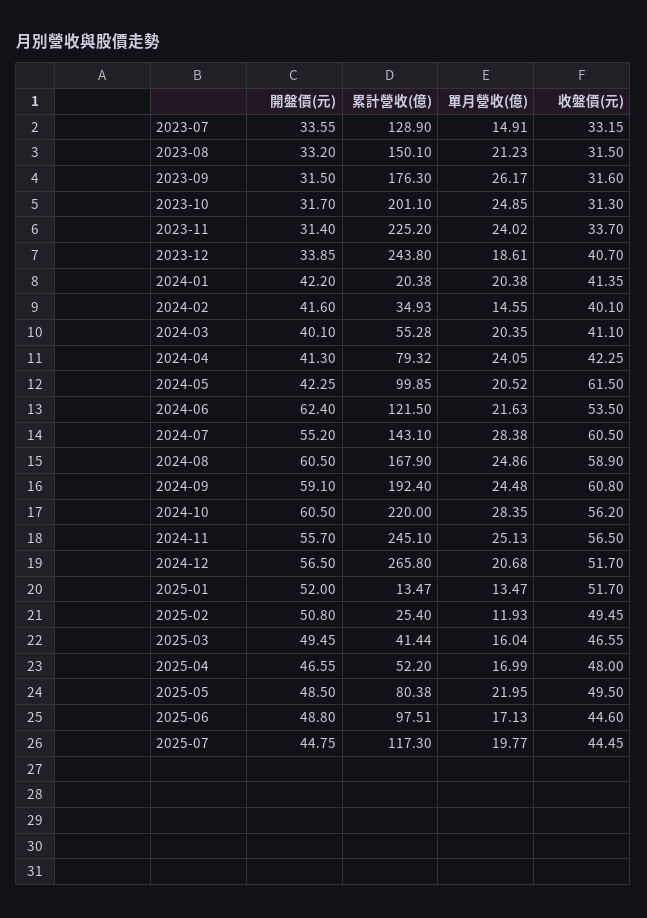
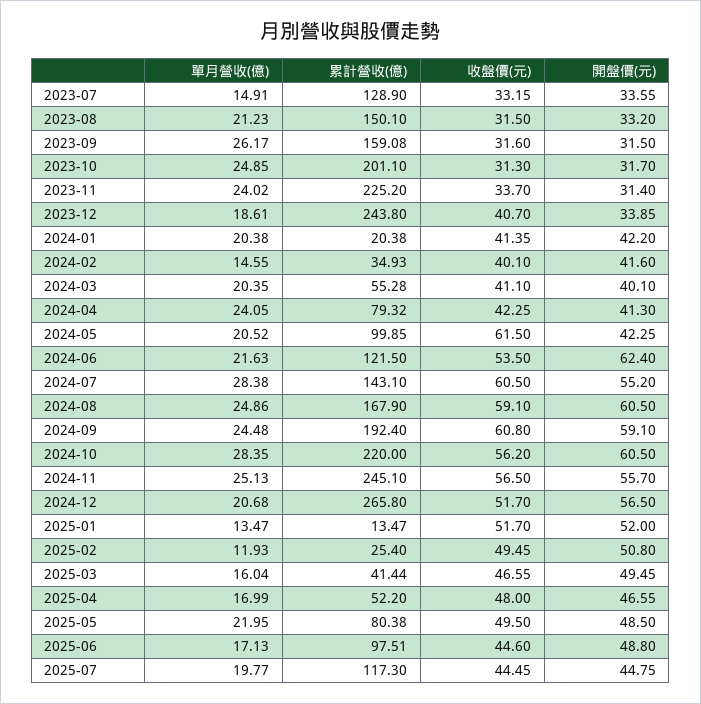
累計營收(億), 2023-09: 176.3 -> 159.08
收盤價(元), 2024-08: 58.9 -> 59.1

